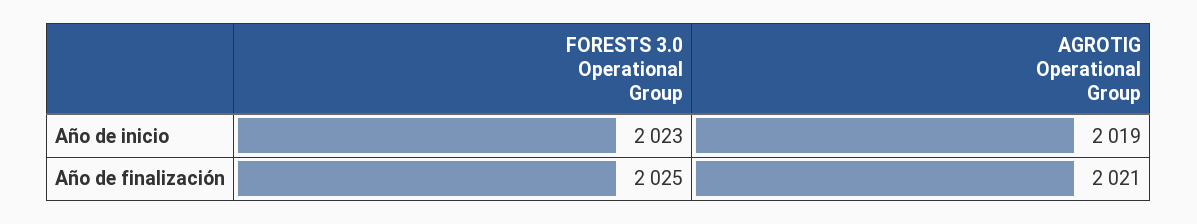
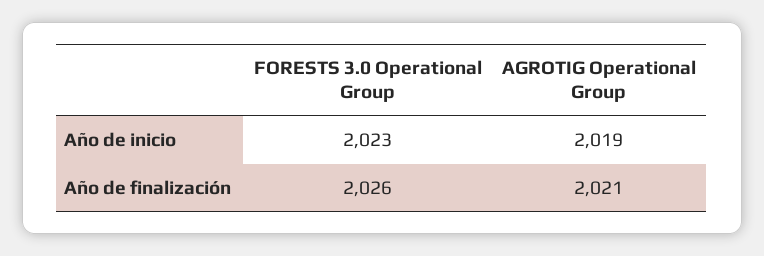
FORESTS 3.0 Operational Group, Año de finalización: 2025 -> 2026

